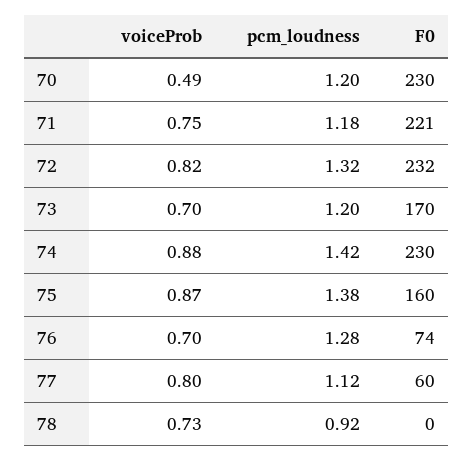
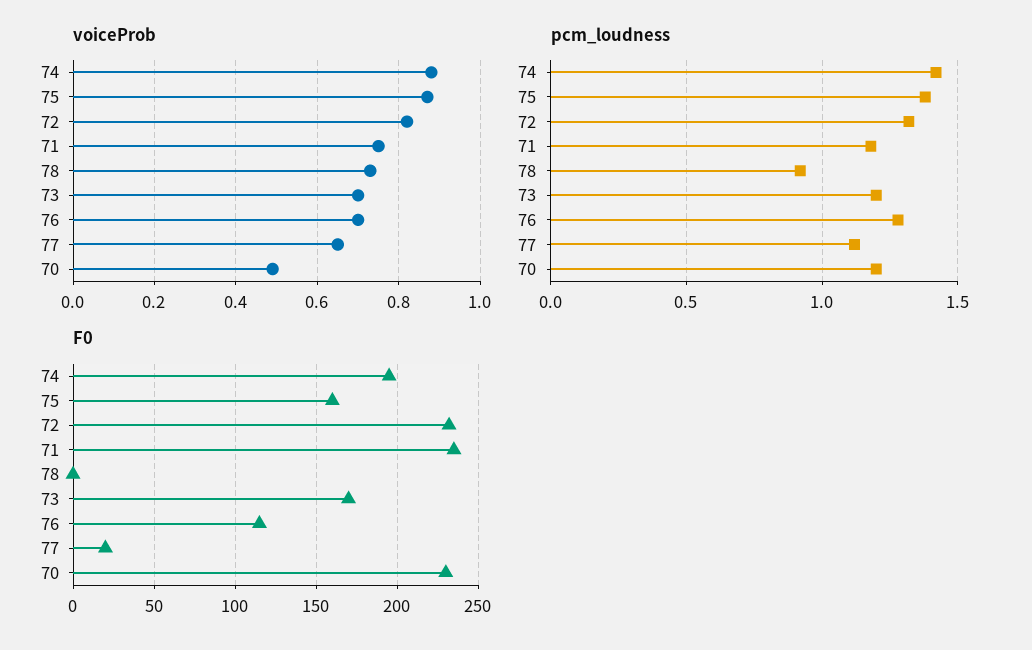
F0, 71: 221 -> 235
F0, 74: 230 -> 195
F0, 76: 74 -> 115
voiceProb, 77: 0.8 -> 0.65
F0, 77: 60 -> 20

